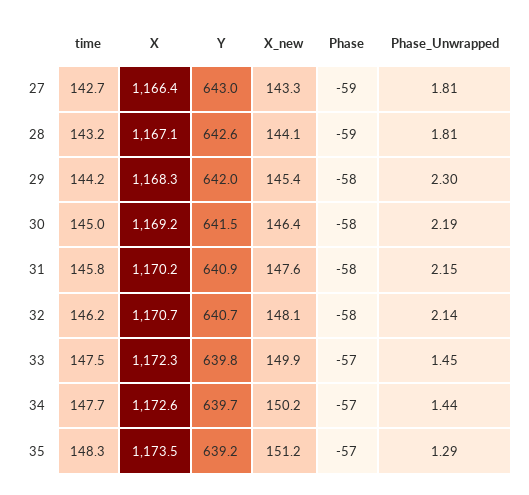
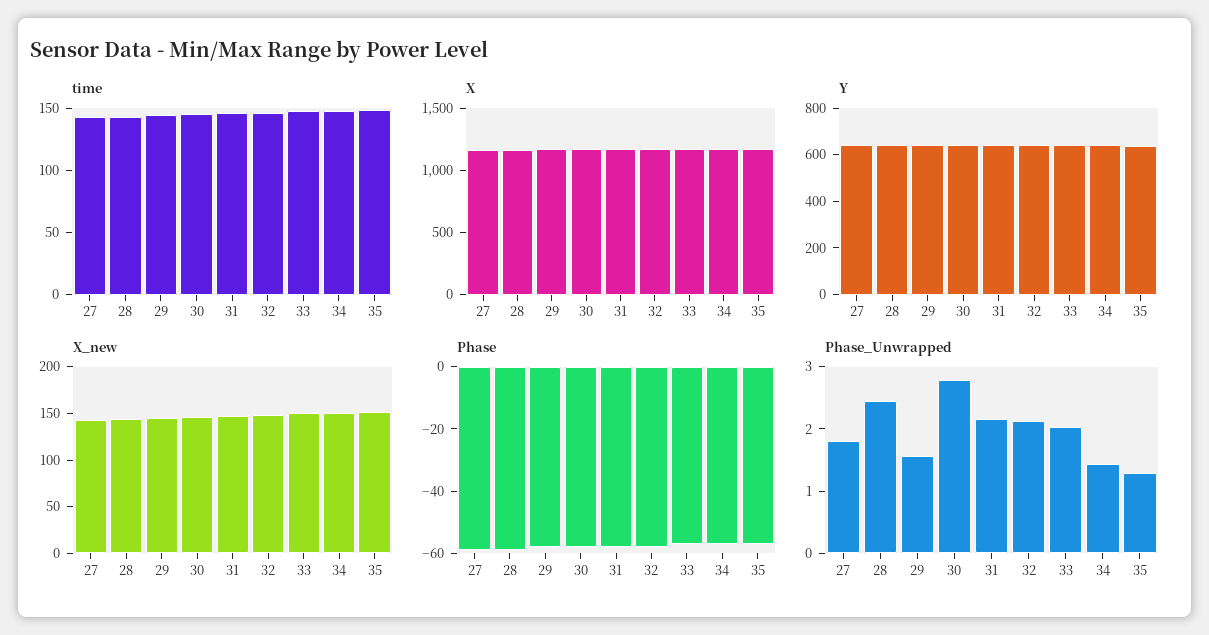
Phase_Unwrapped, 28: 1.81 -> 2.4
Phase_Unwrapped, 29: 2.3 -> 1.6
Phase_Unwrapped, 30: 2.19 -> 2.8
Phase_Unwrapped, 33: 1.45 -> 2

